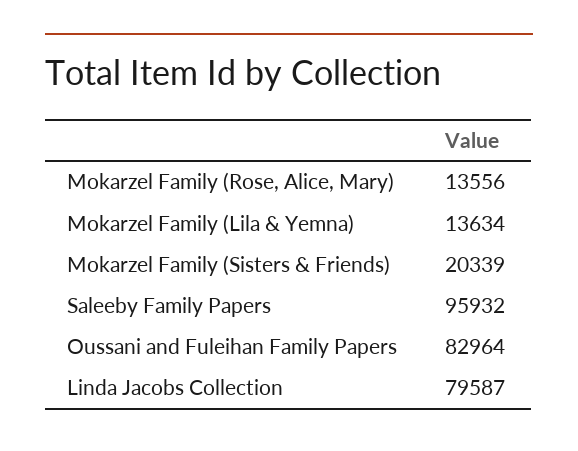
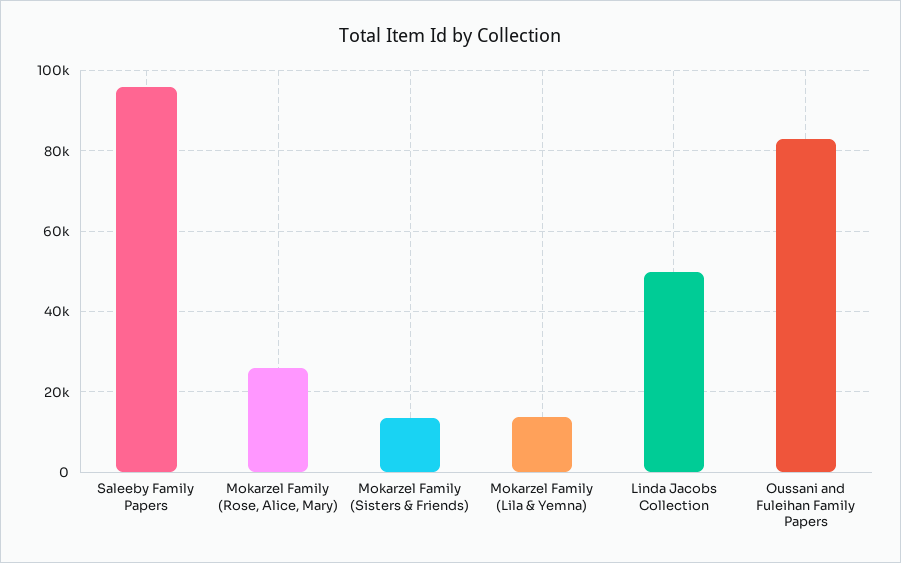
Mokarzel Family (Rose, Alice, Mary): 13556 -> 26000
Mokarzel Family (Sisters & Friends): 20339 -> 14000
Linda Jacobs Collection: 79587 -> 50000

